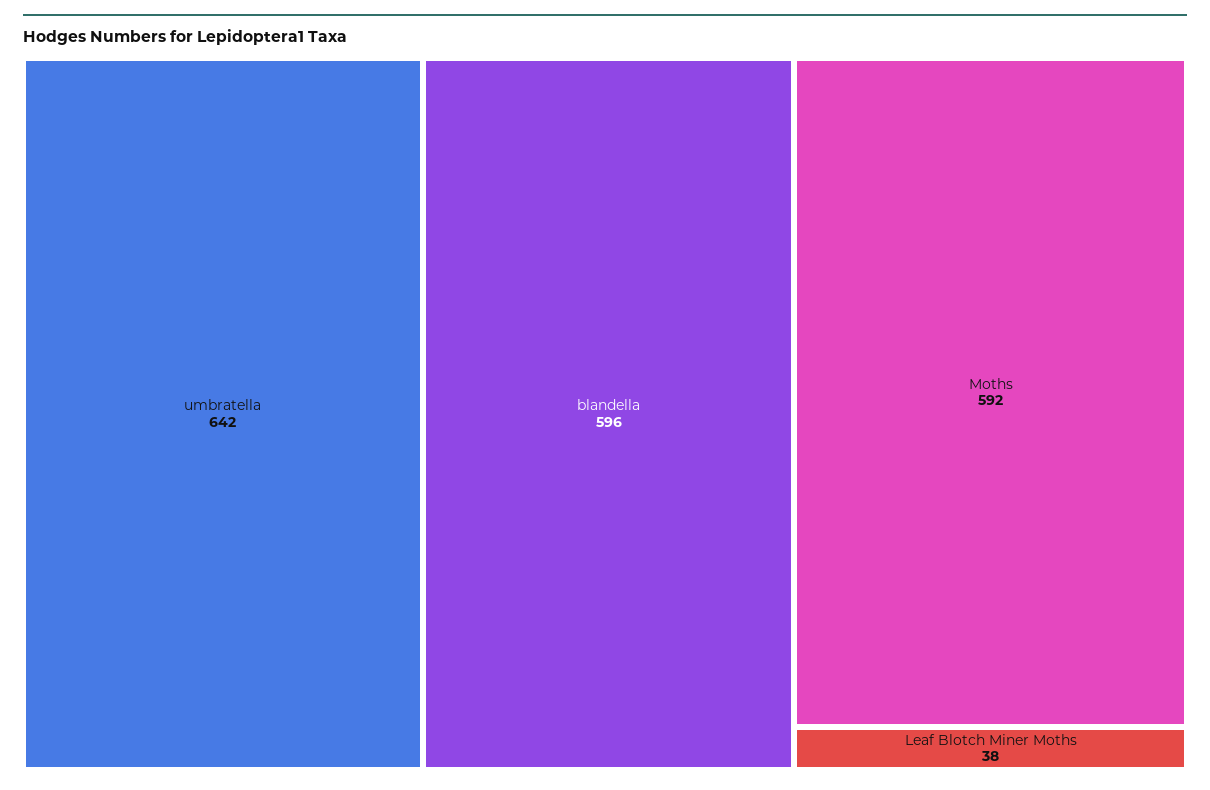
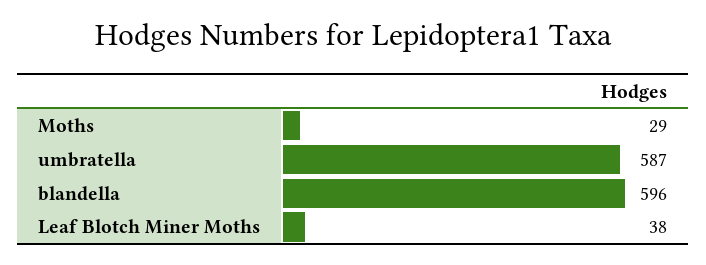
umbratella: 642 -> 587
Moths: 592 -> 29

